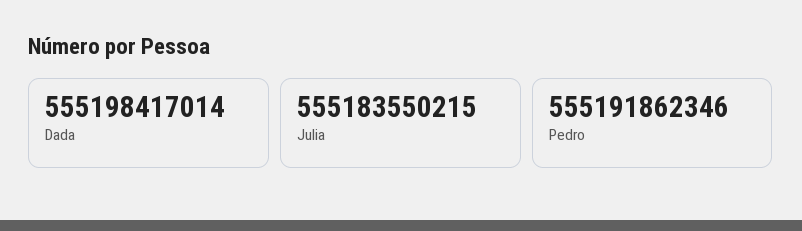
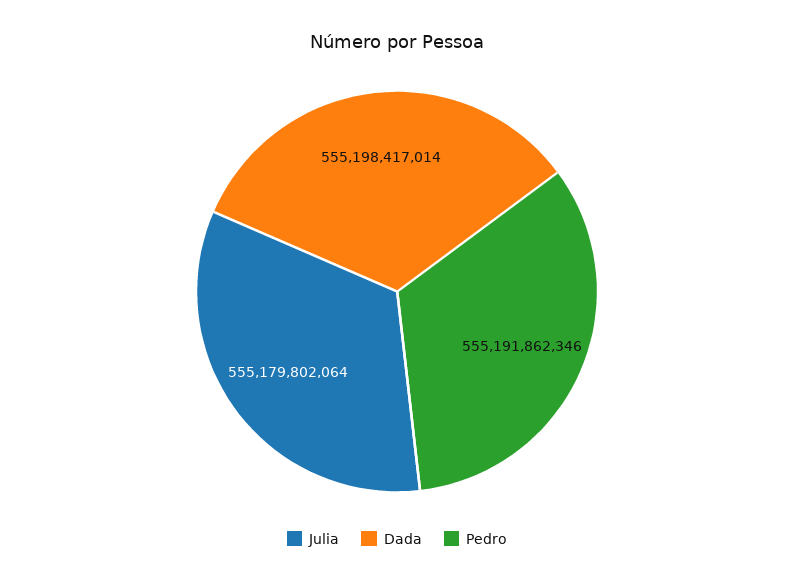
Julia: 555183550215 -> 555179802064

